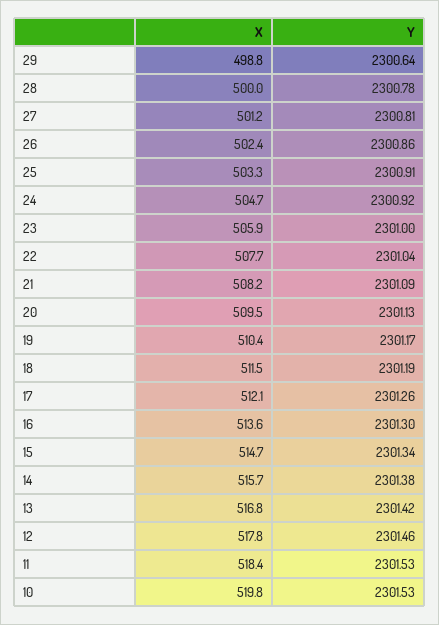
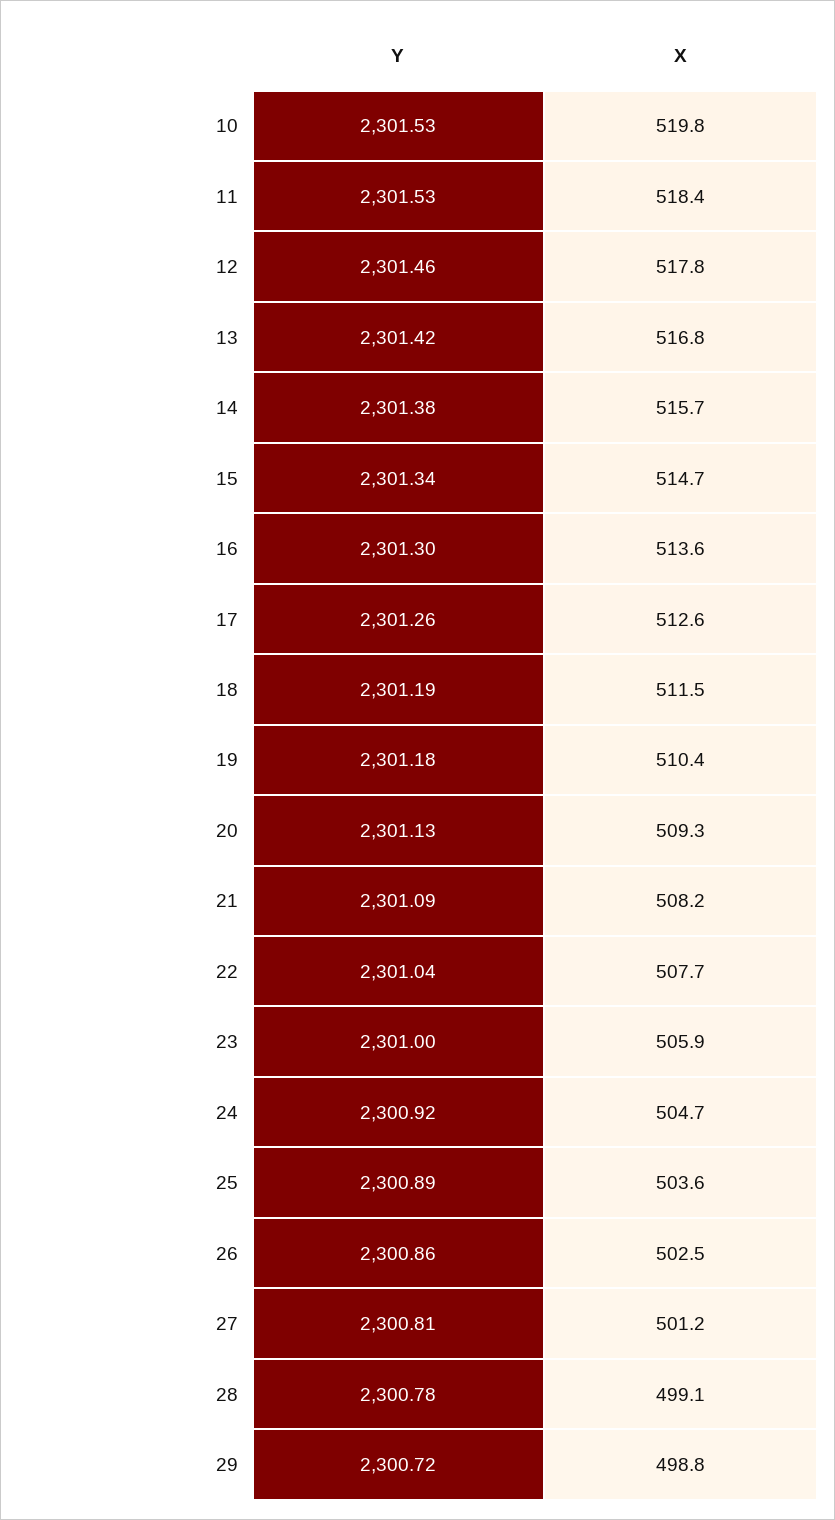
Y, 29: 2300.64 -> 2300.72
X, 28: 500 -> 499.1
X, 26: 502.4 -> 502.5
X, 25: 503.3 -> 503.6
Y, 25: 2300.91 -> 2300.89
X, 20: 509.5 -> 509.3
Y, 19: 2301.17 -> 2301.18
X, 17: 512.1 -> 512.6

